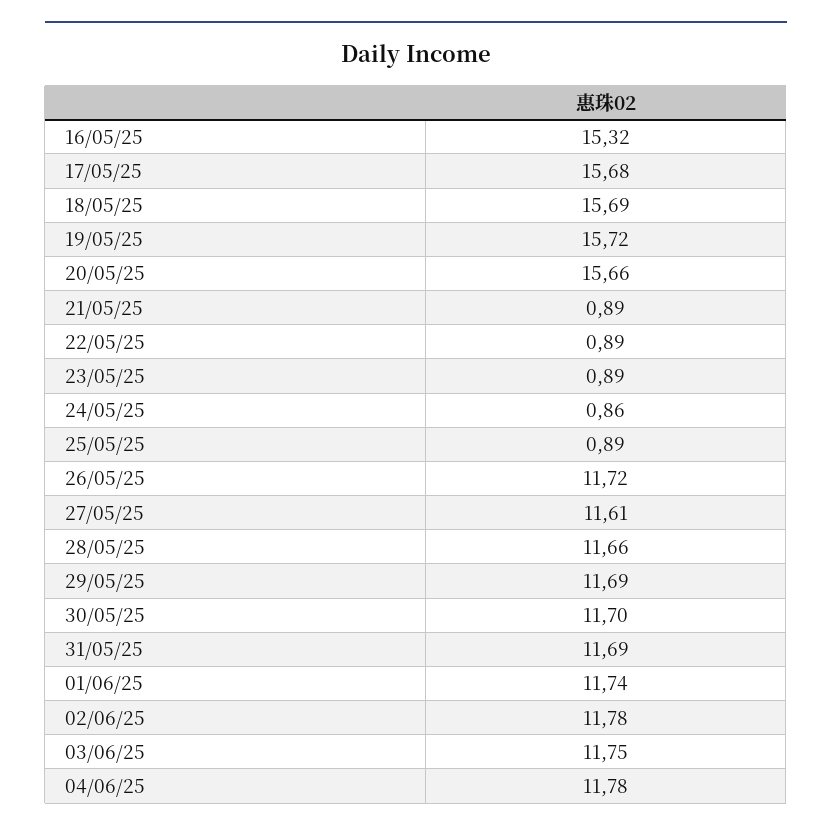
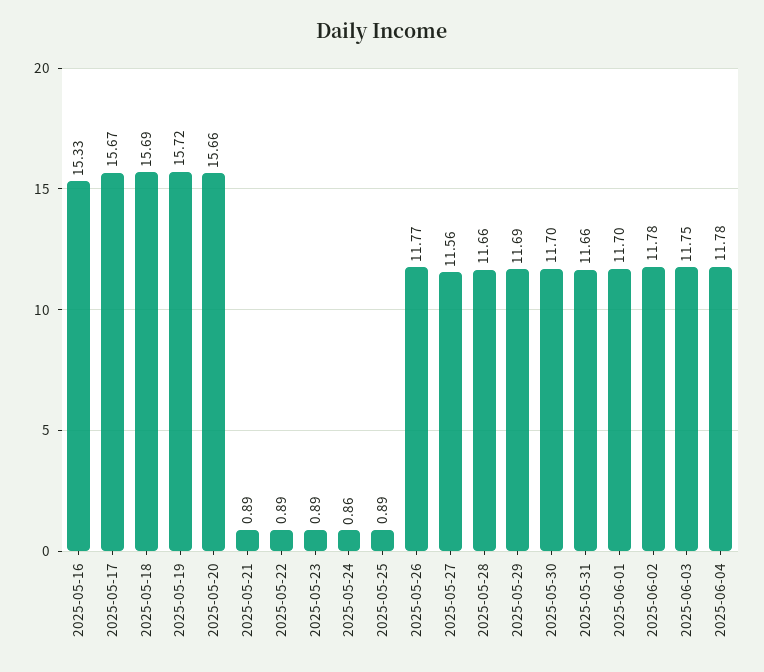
16/05/25: 15.32 -> 15.33
17/05/25: 15.68 -> 15.67
26/05/25: 11.72 -> 11.77
27/05/25: 11.61 -> 11.56
31/05/25: 11.69 -> 11.66
01/06/25: 11.74 -> 11.7

